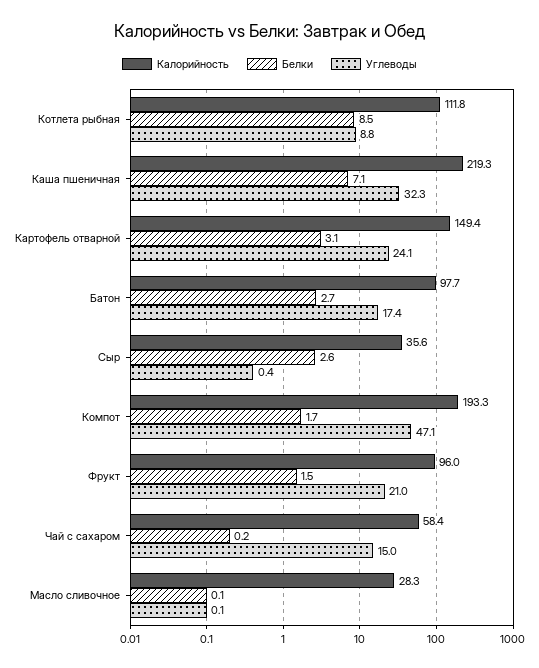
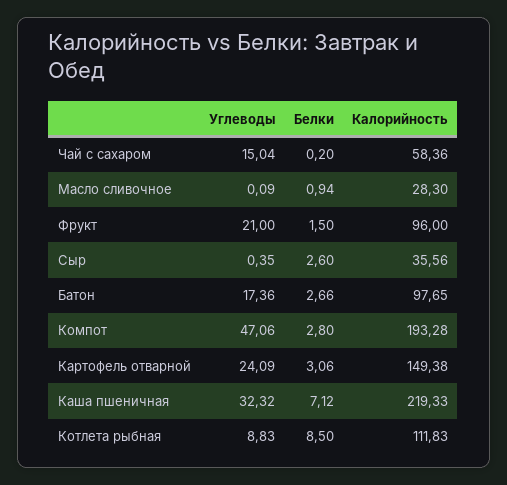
Белки, Компот: 1.7 -> 2.8
Белки, Масло сливочное: 0.1 -> 0.94

